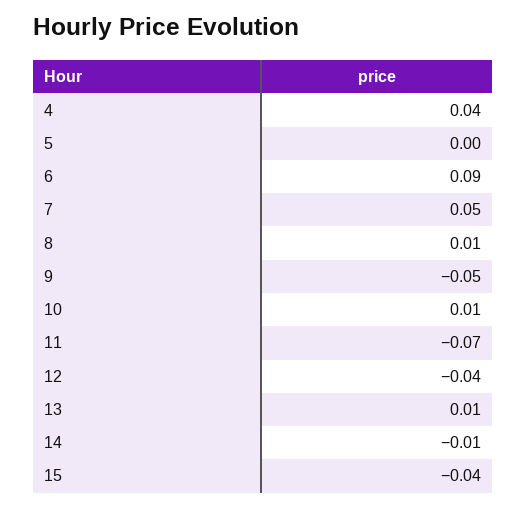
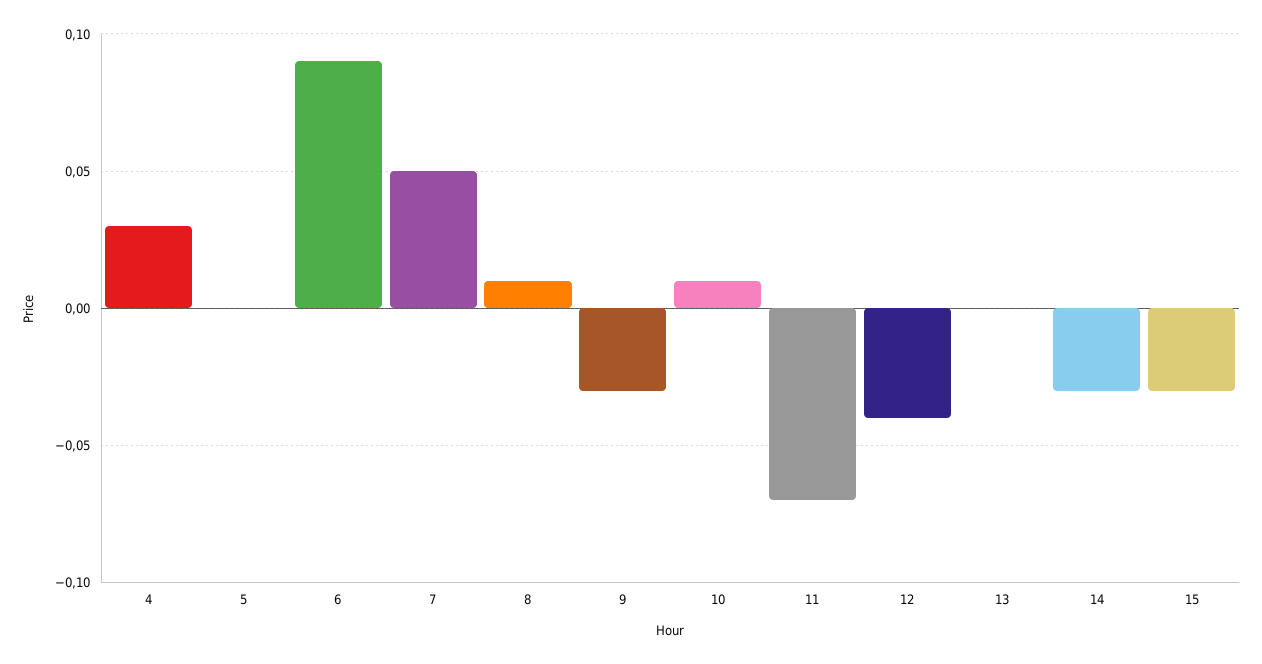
4: 0.04 -> 0.03
9: -0.05 -> -0.03
13: 0.01 -> 0
14: -0.01 -> -0.03
15: -0.04 -> -0.03

